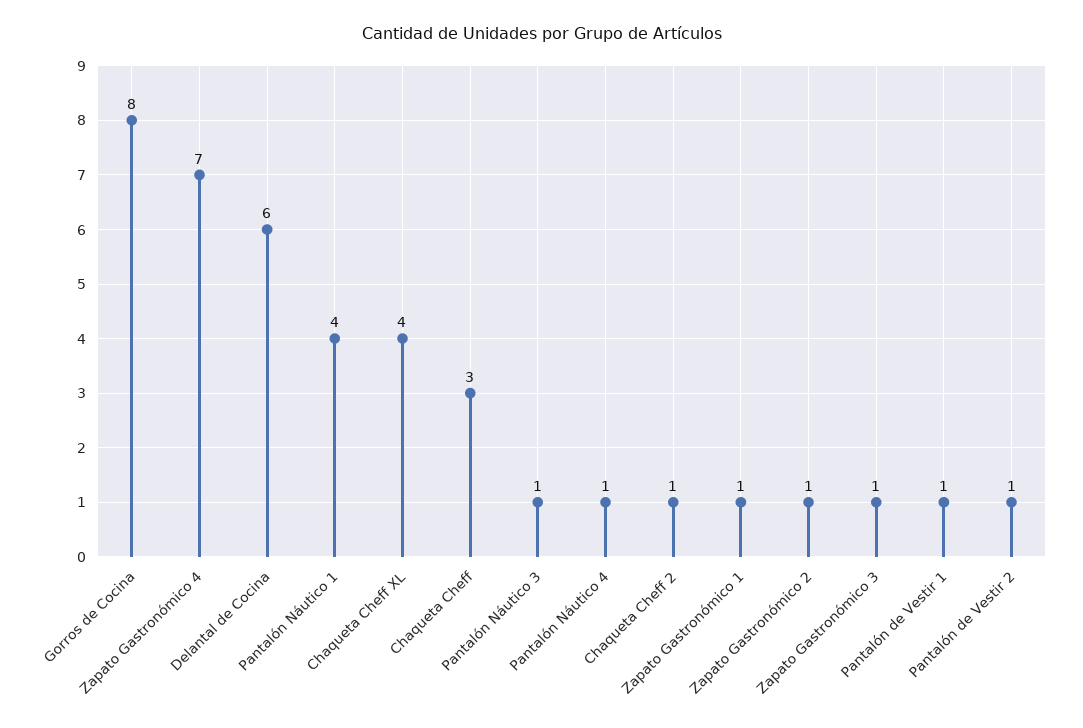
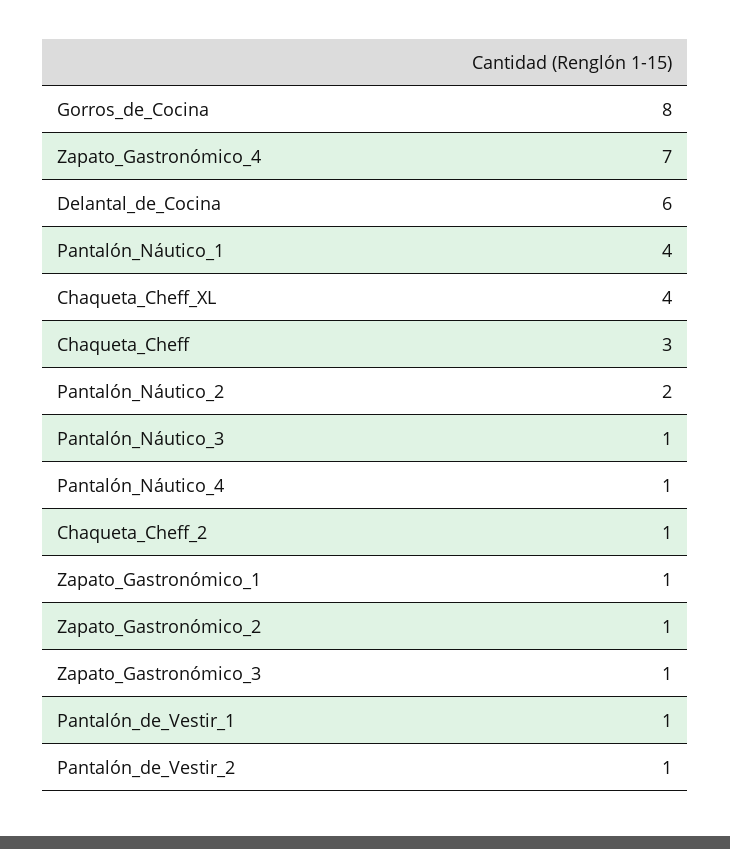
Pantalón_Náutico_2: none -> 2

